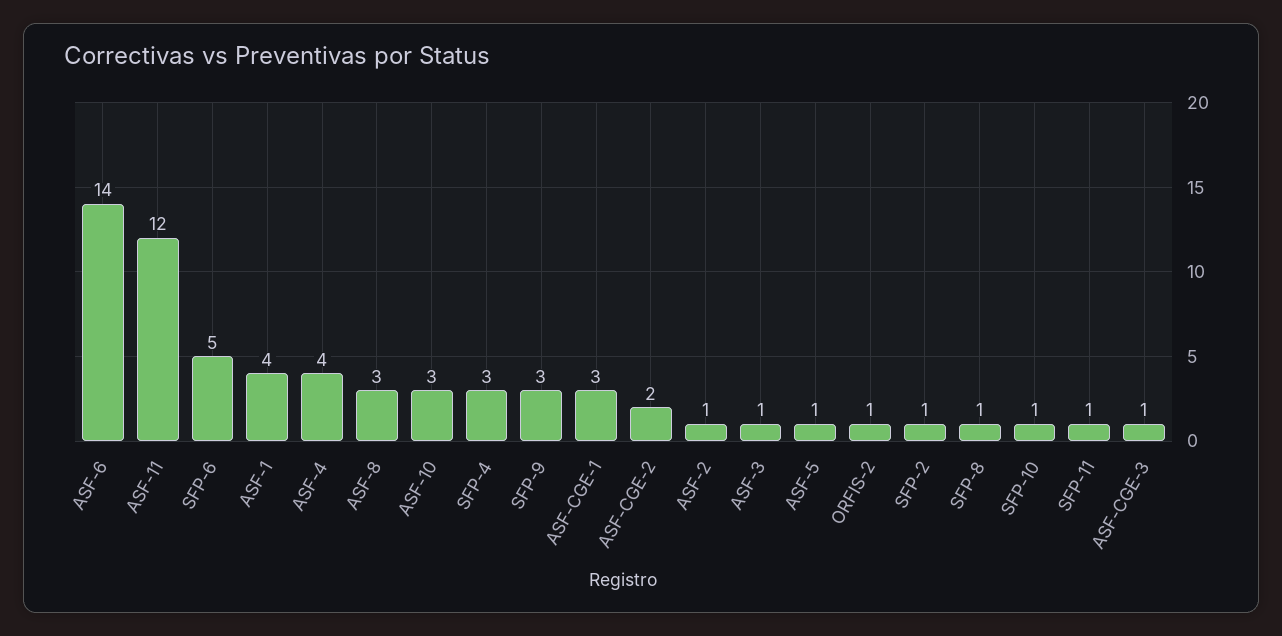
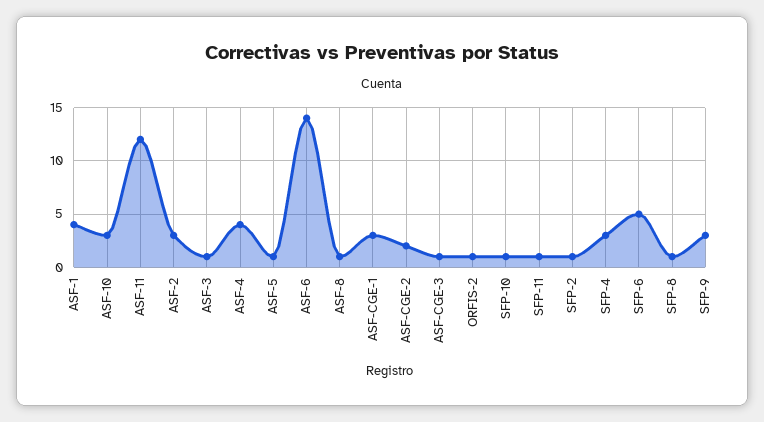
ASF-8: 3 -> 1
ASF-2: 1 -> 3

